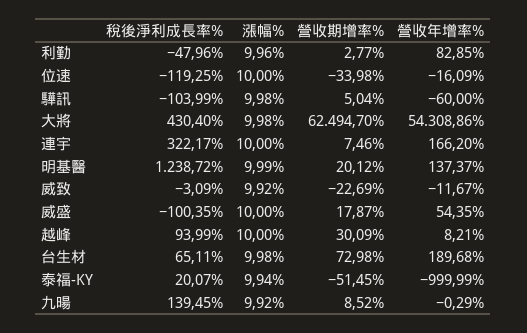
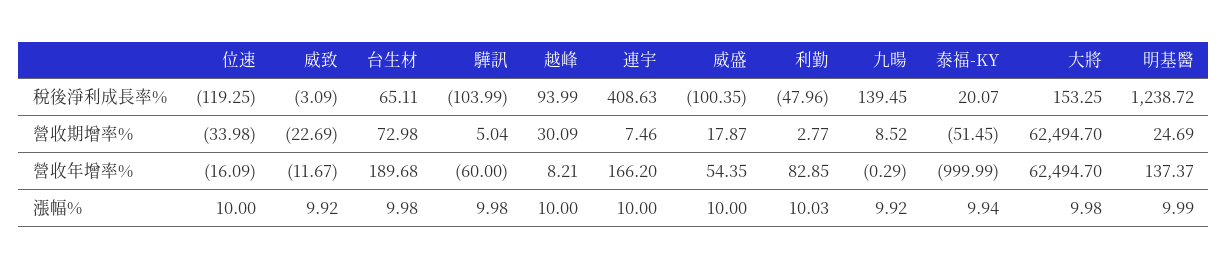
漲幅%, 利勤: 9.96 -> 10.03
稅後淨利成長率%, 大將: 430.4 -> 153.25
營收年增率%, 大將: 54308.86 -> 62494.7
稅後淨利成長率%, 連宇: 322.17 -> 408.63
營收期增率%, 明基醫: 20.12 -> 24.69

